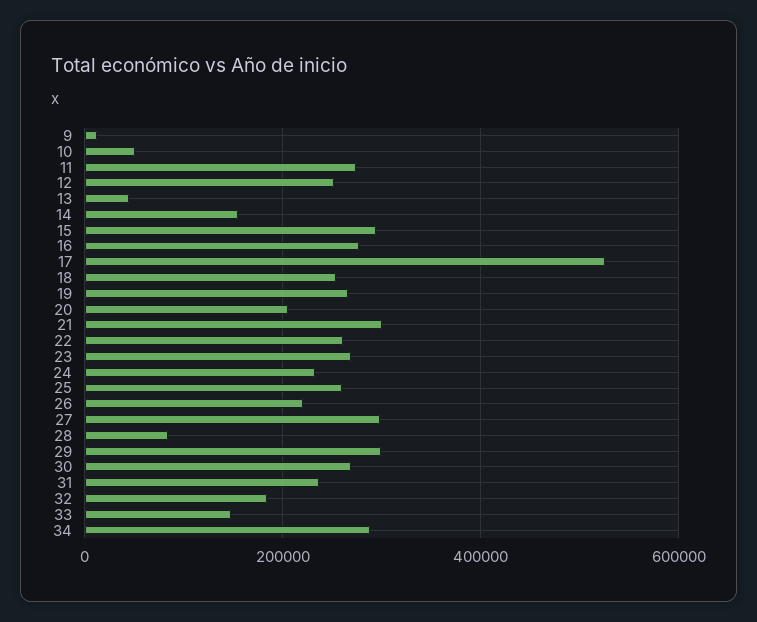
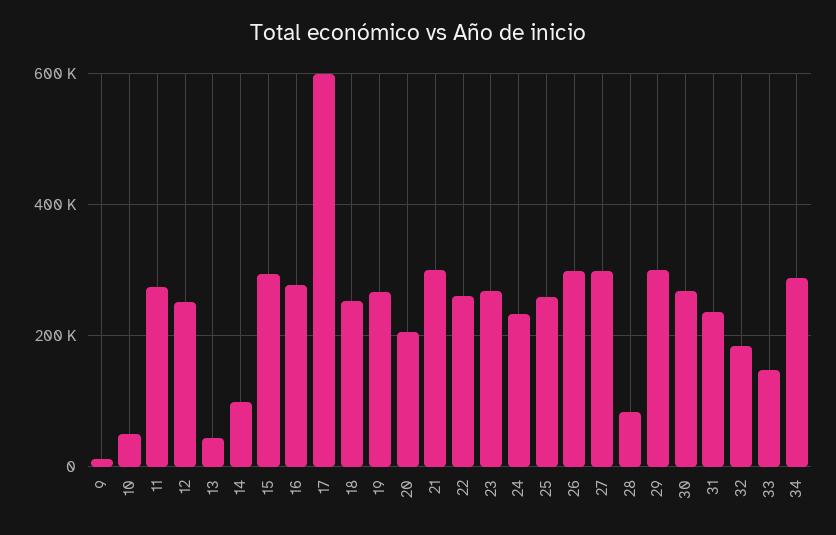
14: 160000 -> 100000
17: 520000 -> 600000
26: 220000 -> 300000

